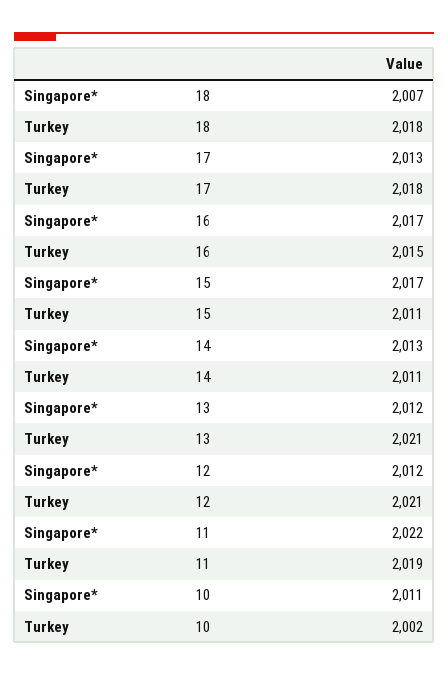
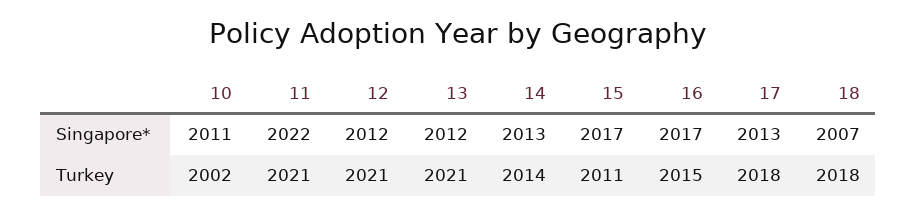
Turkey, 14: 2011 -> 2014
Turkey, 11: 2019 -> 2021

